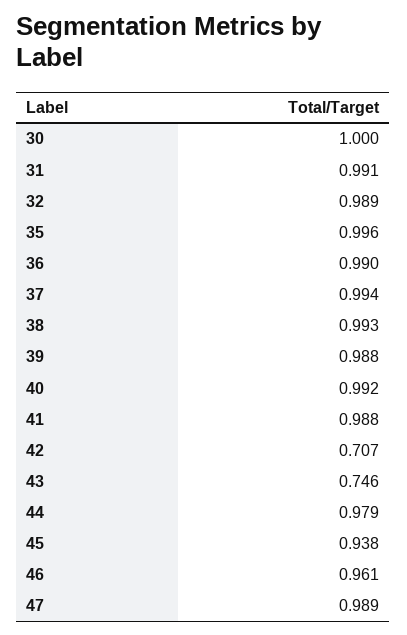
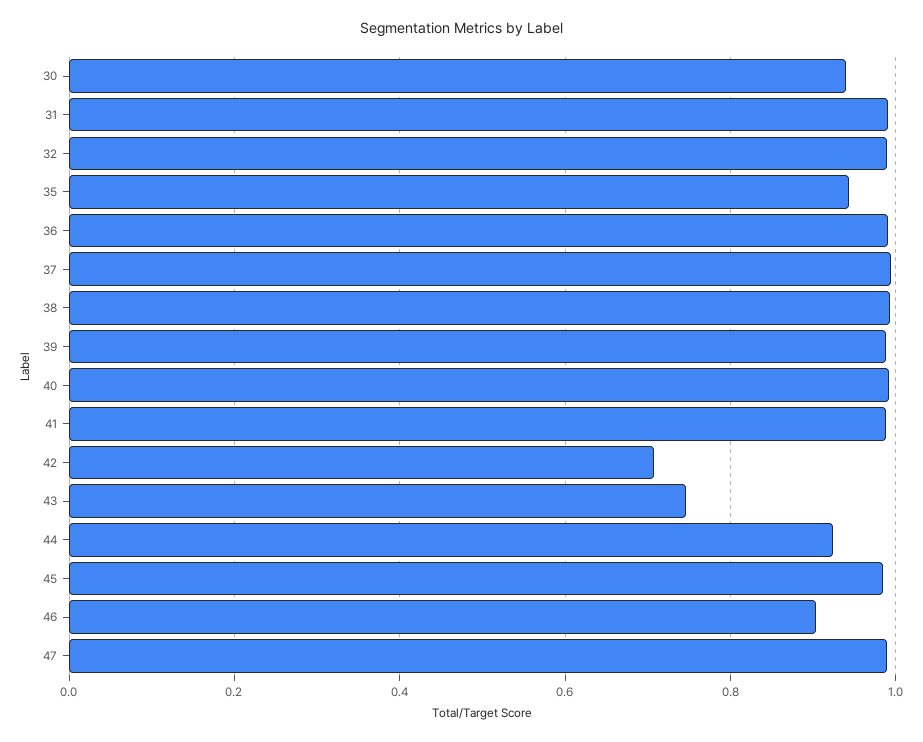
30: 1 -> 0.94
35: 0.996 -> 0.94
44: 0.979 -> 0.92
45: 0.938 -> 0.98
46: 0.961 -> 0.9

